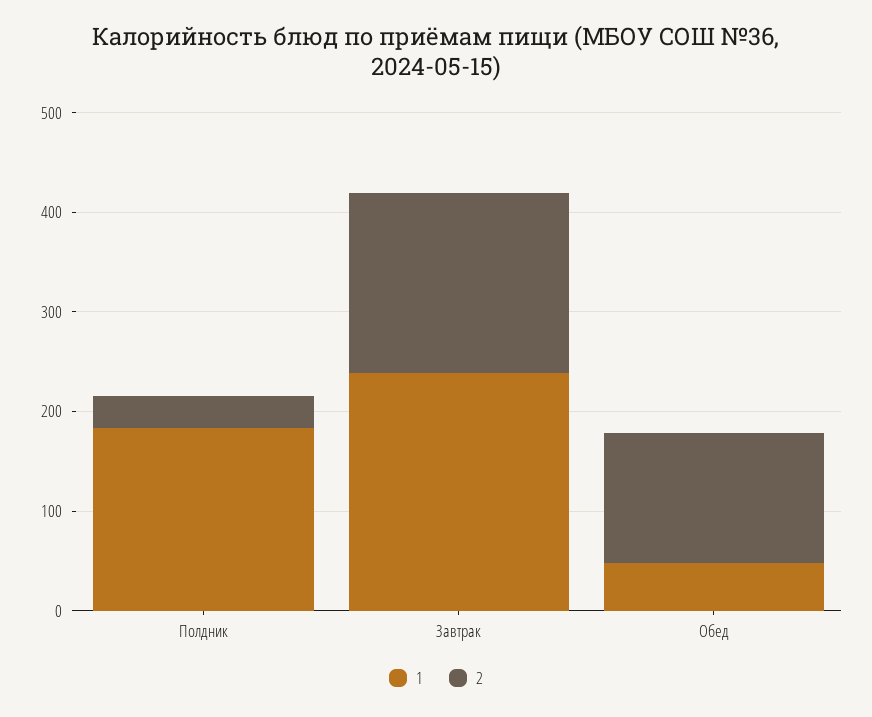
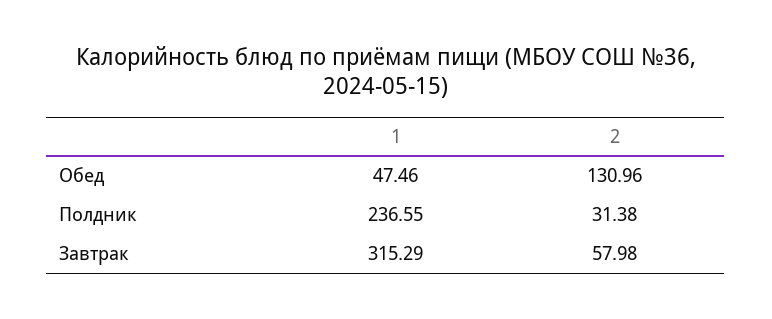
1, Полдник: 180 -> 236.55
1, Завтрак: 240 -> 315.29
2, Завтрак: 180 -> 57.98

